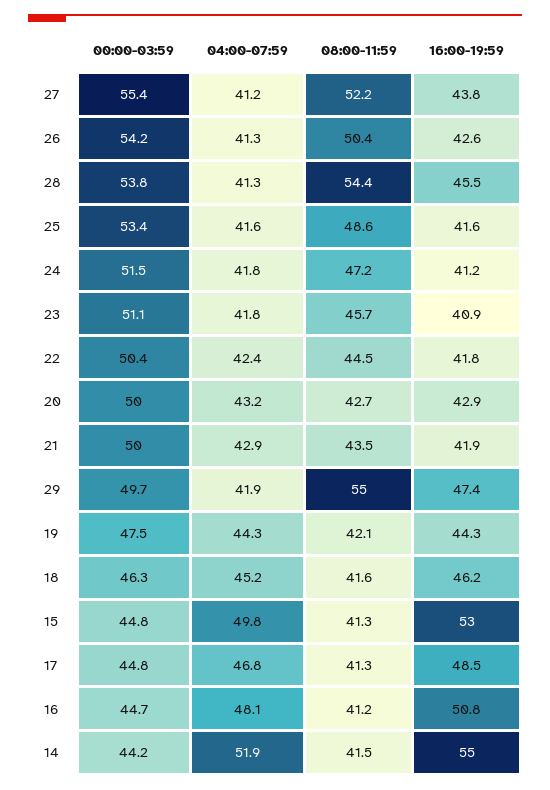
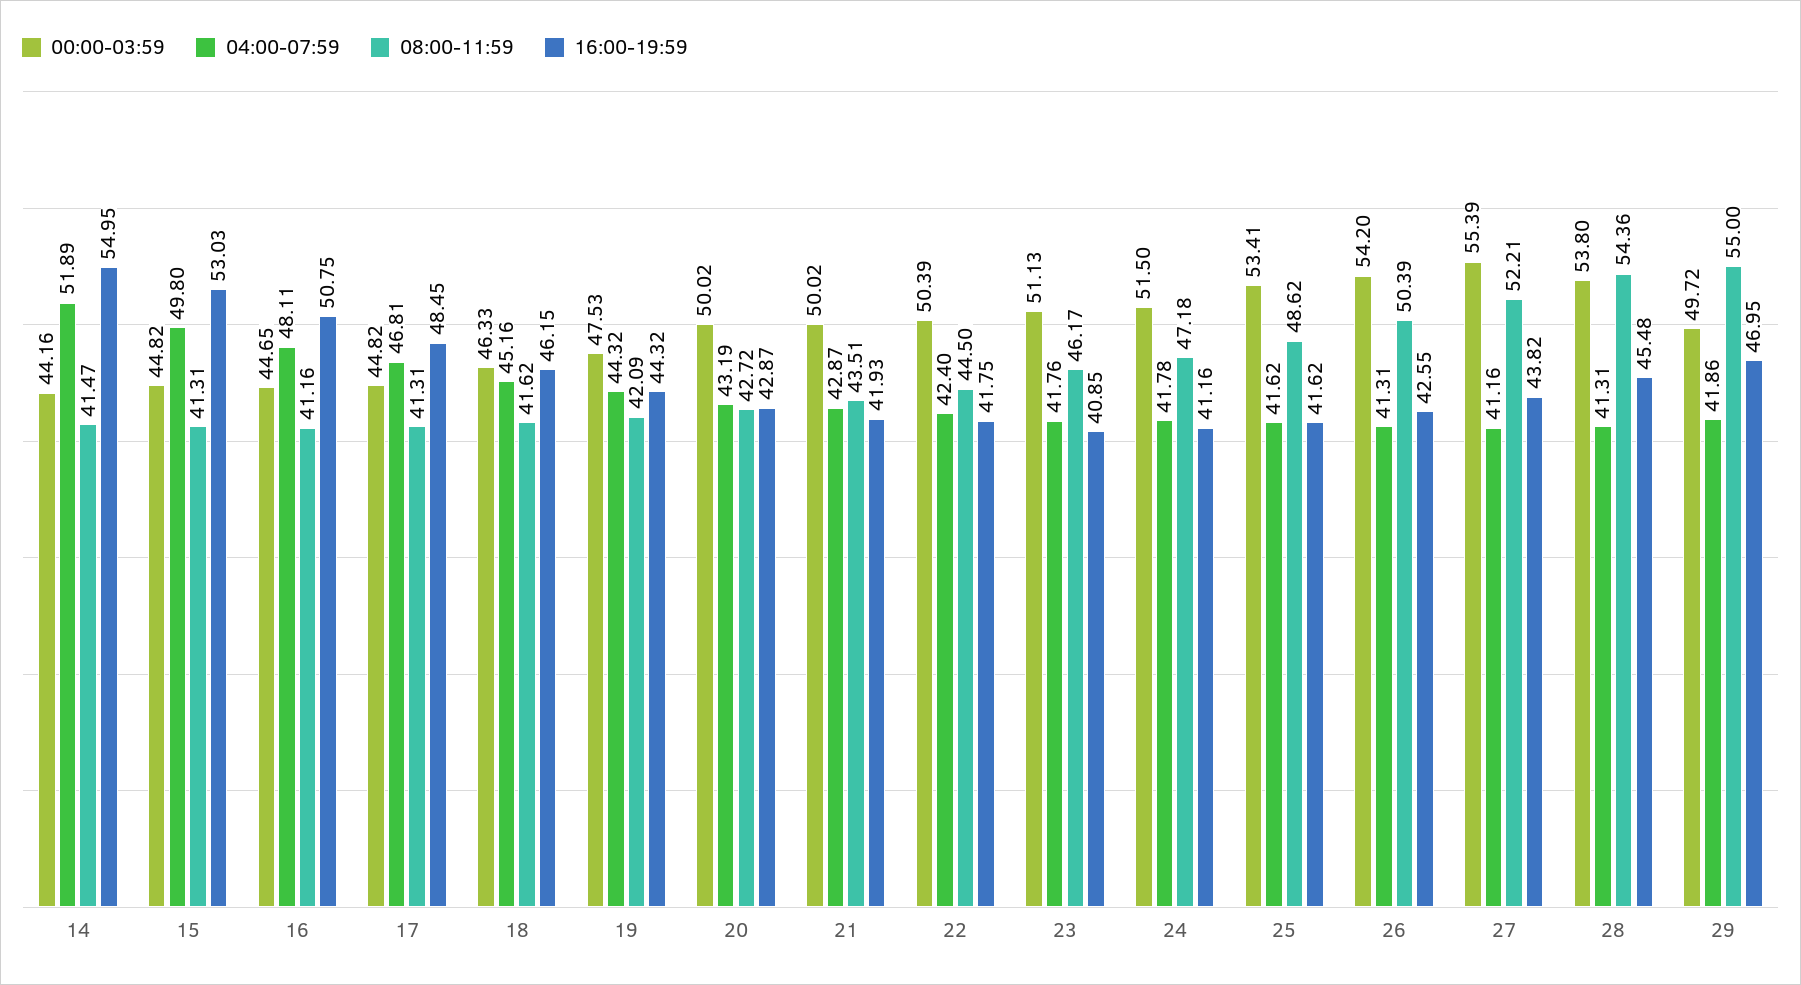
08:00-11:59, 23: 45.7 -> 46.17
16:00-19:59, 29: 47.4 -> 46.95

